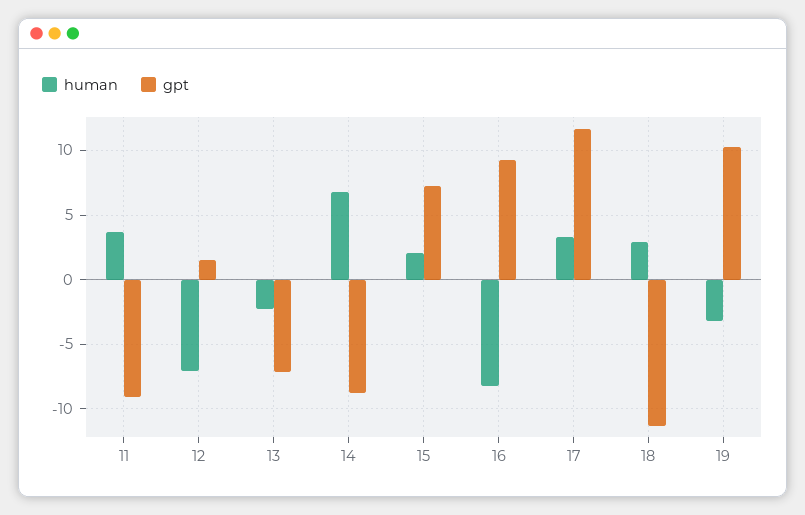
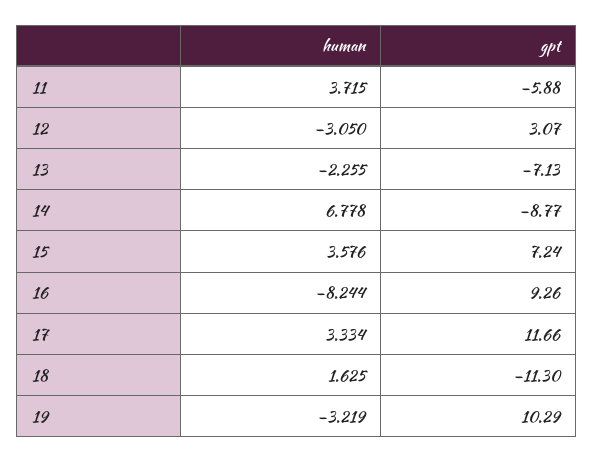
gpt, 11: -9 -> -5.88
human, 12: -7 -> -3.05
gpt, 12: 1.5 -> 3.07
human, 15: 2 -> 3.576
human, 18: 3 -> 1.625

